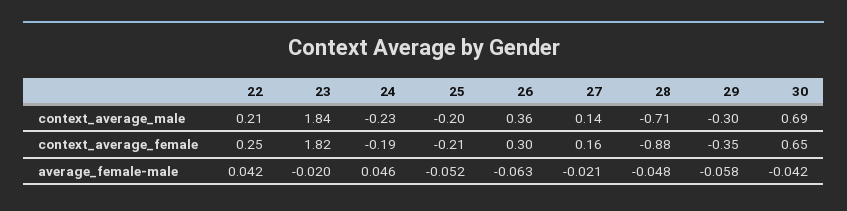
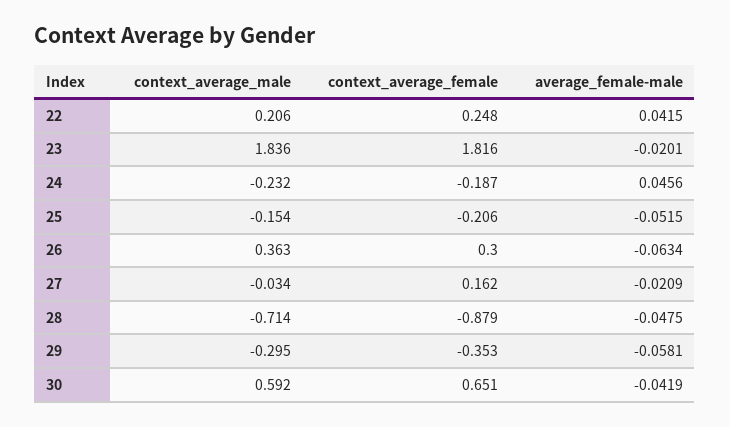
25, context_average_male: -0.2 -> -0.154
27, context_average_male: 0.14 -> -0.034
30, context_average_male: 0.69 -> 0.592

